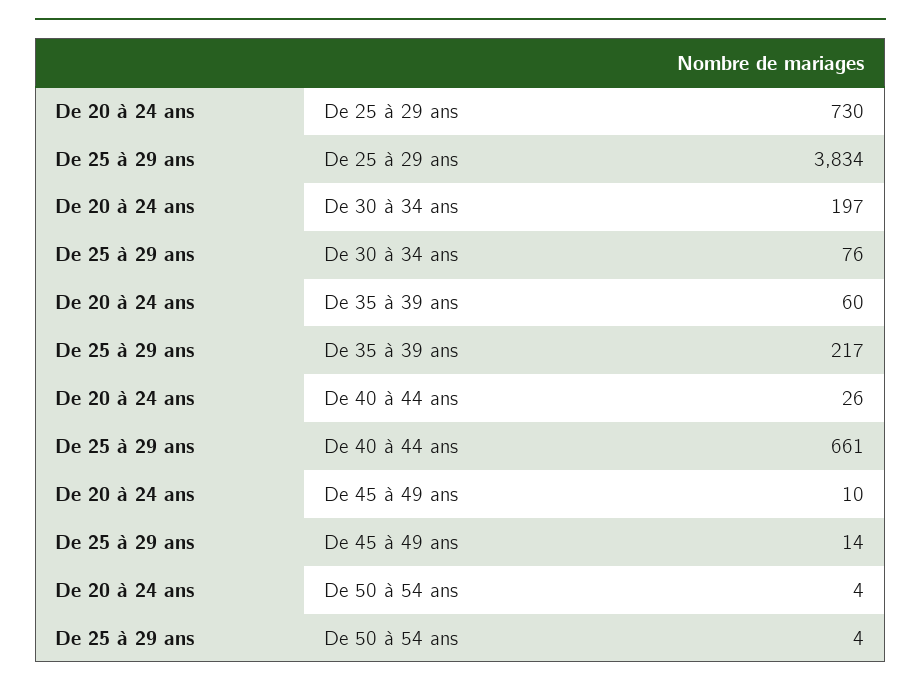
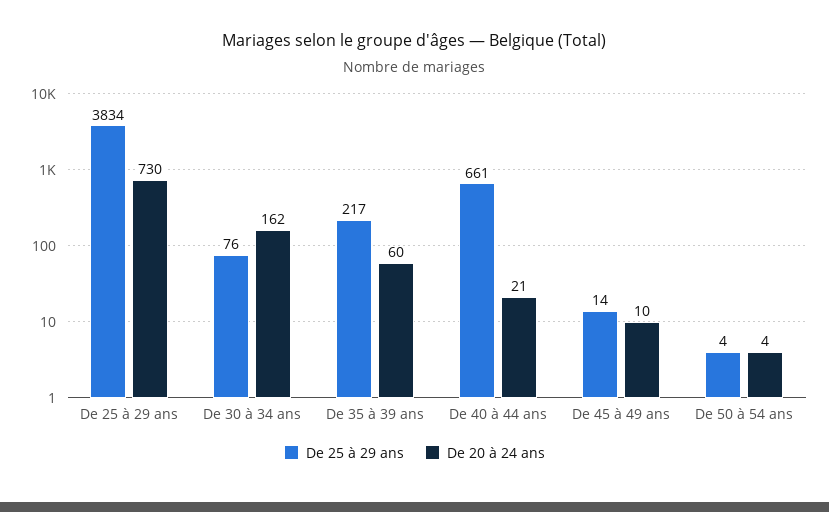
De 20 à 24 ans, De 30 à 34 ans: 197 -> 162
De 20 à 24 ans, De 40 à 44 ans: 26 -> 21

